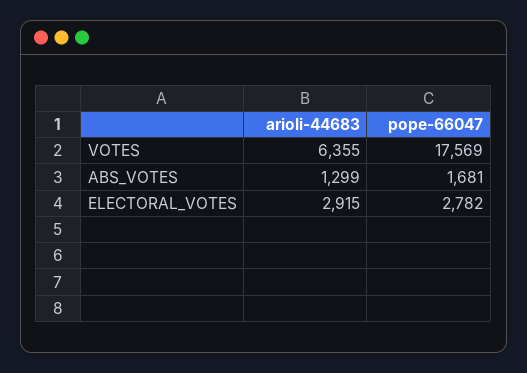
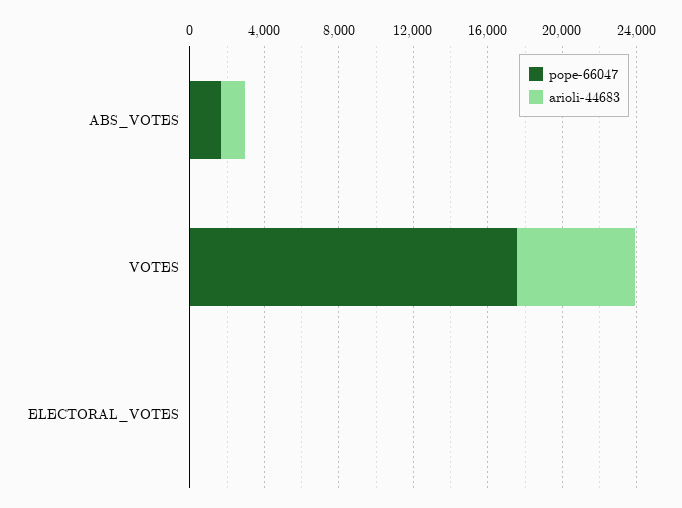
arioli-44683, ELECTORAL_VOTES: 2915 -> 0
pope-66047, ELECTORAL_VOTES: 2782 -> 0

